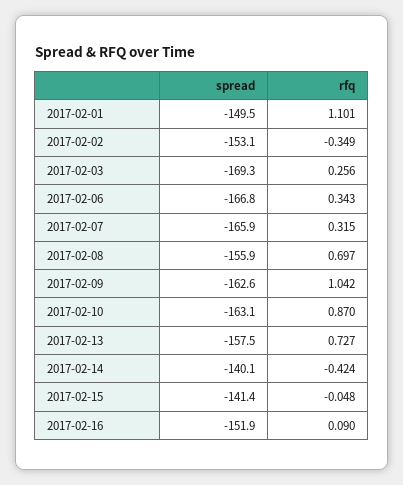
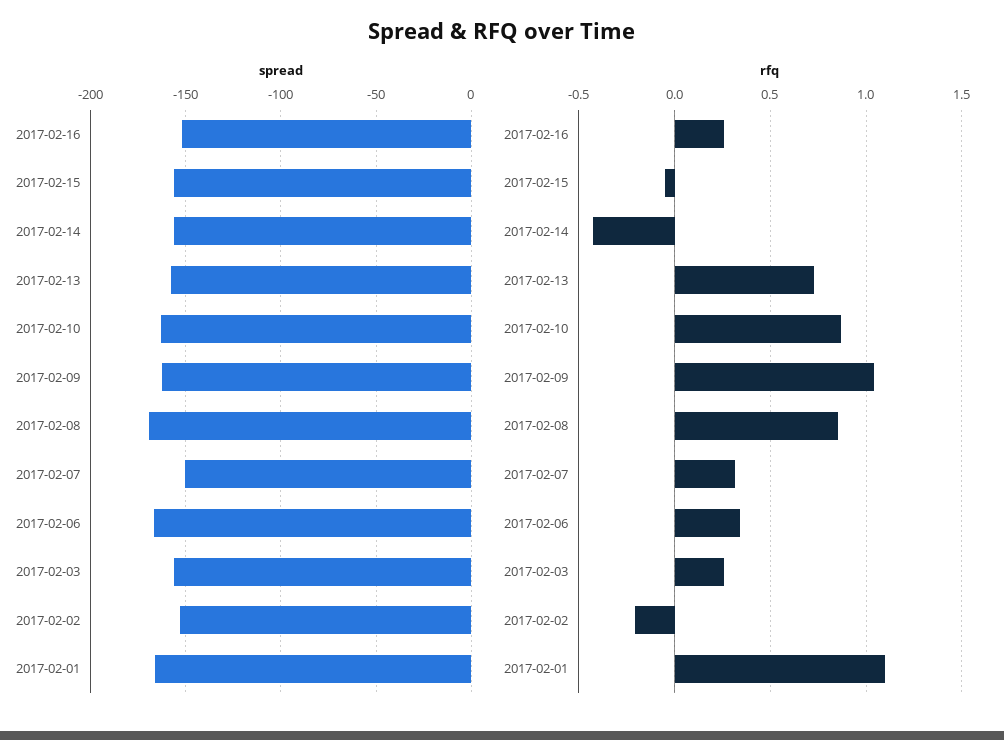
spread, 2017-02-01: -149.5 -> -165
rfq, 2017-02-02: -0.349 -> -0.2
spread, 2017-02-03: -169.3 -> -155
spread, 2017-02-07: -165.9 -> -150
spread, 2017-02-08: -155.9 -> -170
rfq, 2017-02-08: 0.697 -> 0.85
spread, 2017-02-14: -140.1 -> -155
spread, 2017-02-15: -141.4 -> -155
rfq, 2017-02-16: 0.09 -> 0.25

